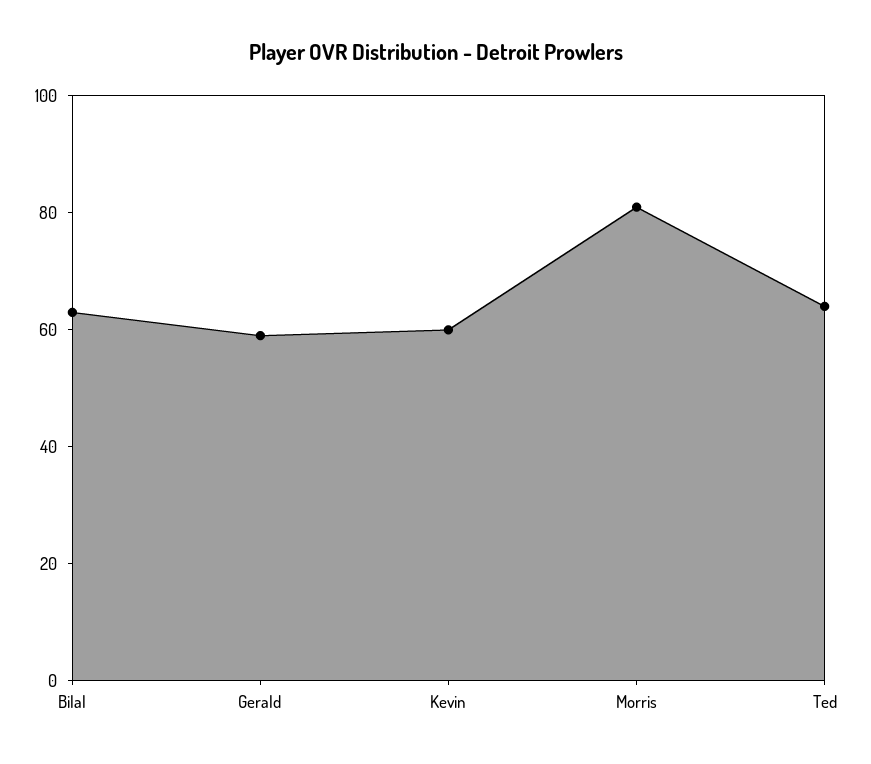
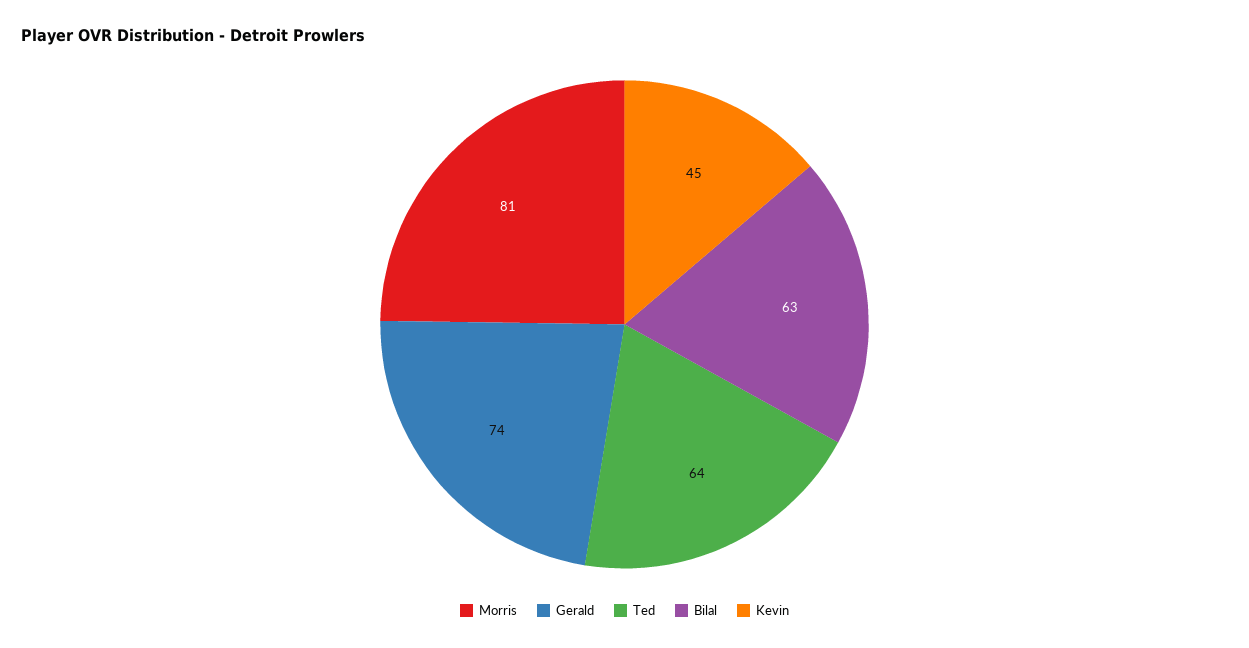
Gerald: 60 -> 74
Kevin: 60 -> 45

